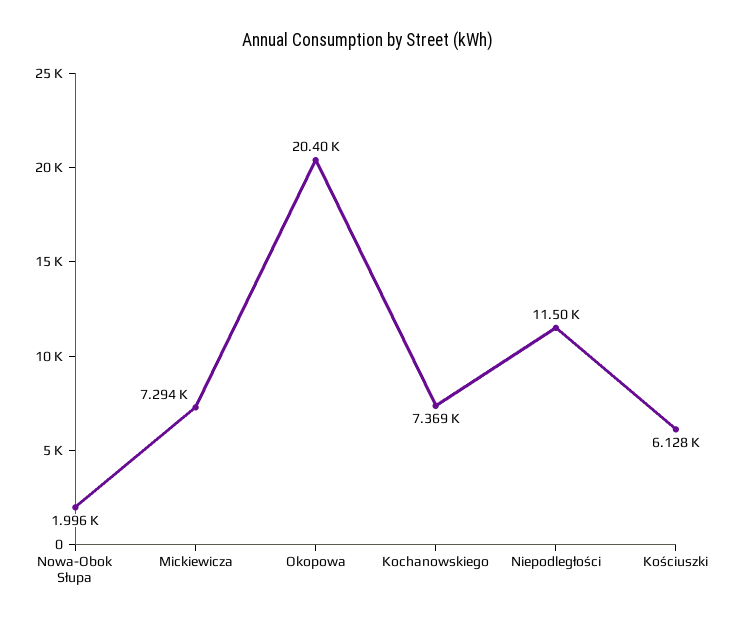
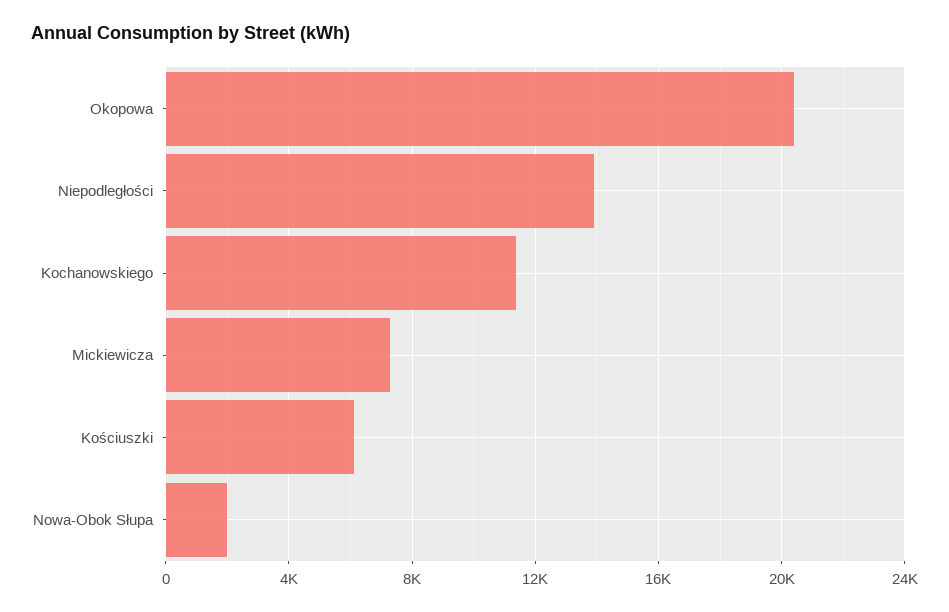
Kochanowskiego: 7369 -> 11500
Niepodległości: 11500 -> 14000

